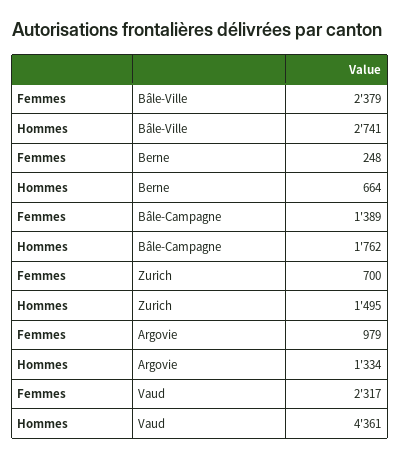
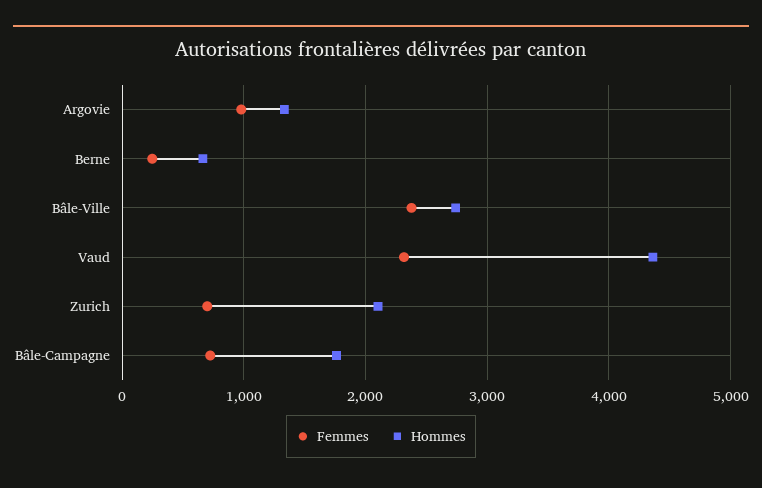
Femmes, Bâle-Campagne: 1389 -> 700
Hommes, Zurich: 1495 -> 2100

